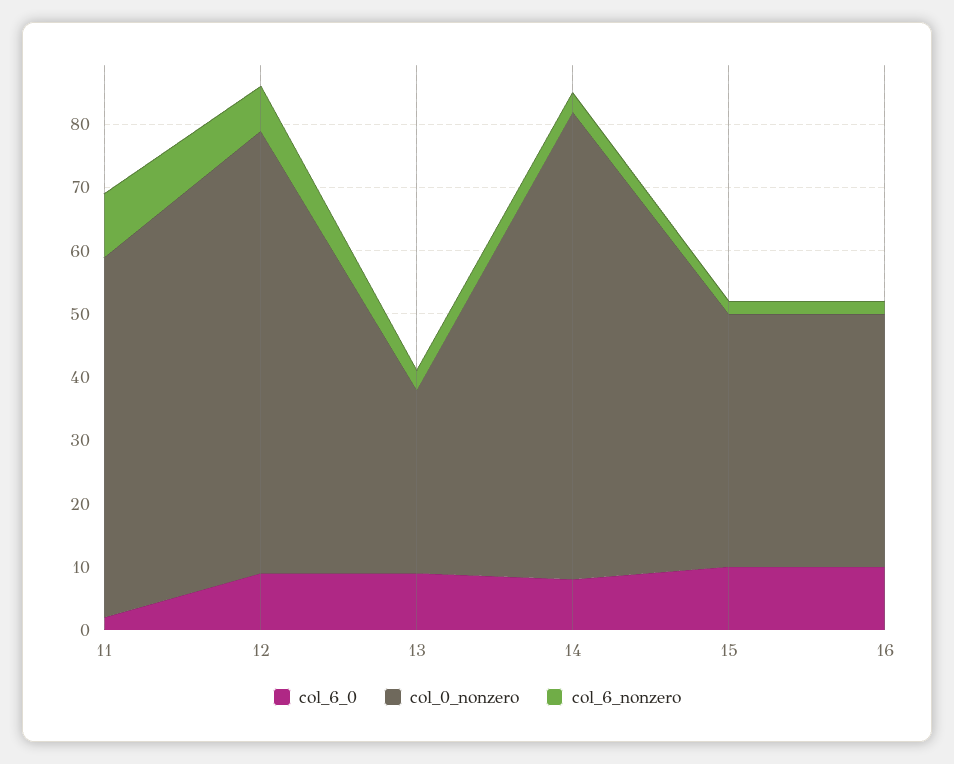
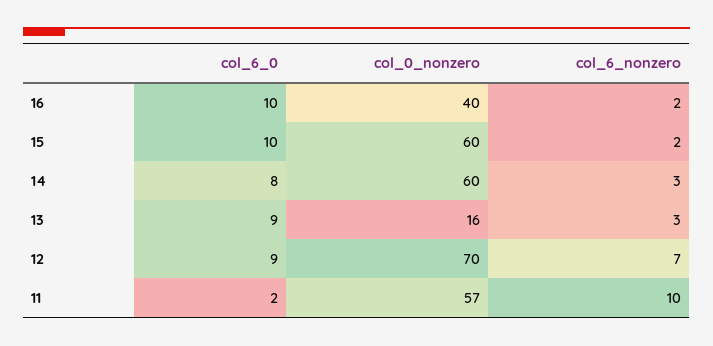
col_0_nonzero, 13: 30 -> 16
col_0_nonzero, 14: 75 -> 60
col_0_nonzero, 15: 40 -> 60

